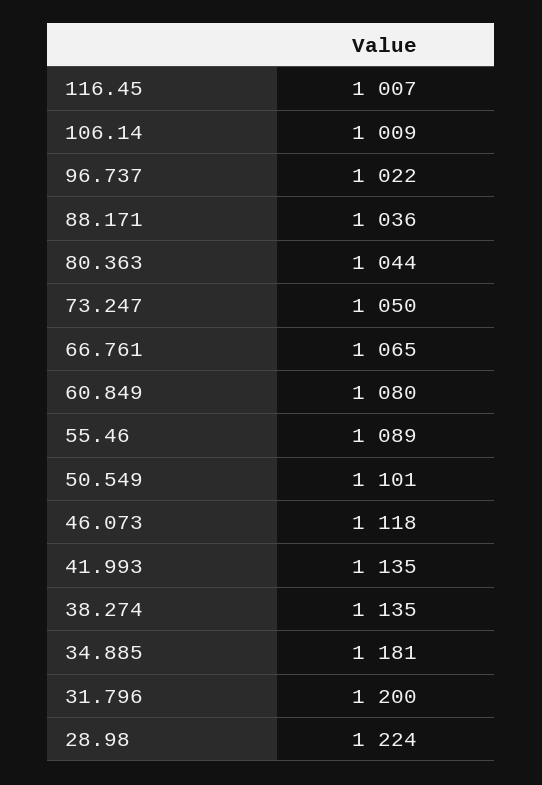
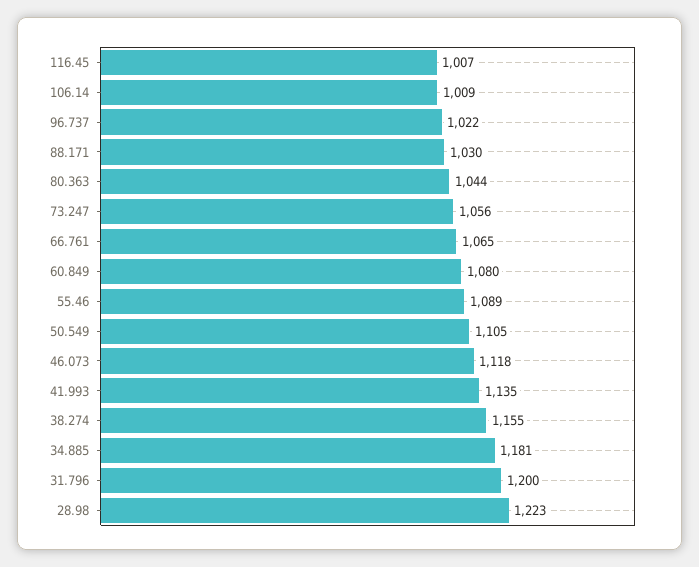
88.171: 1036 -> 1030
73.247: 1050 -> 1056
50.549: 1101 -> 1105
38.274: 1135 -> 1155
28.98: 1224 -> 1223

